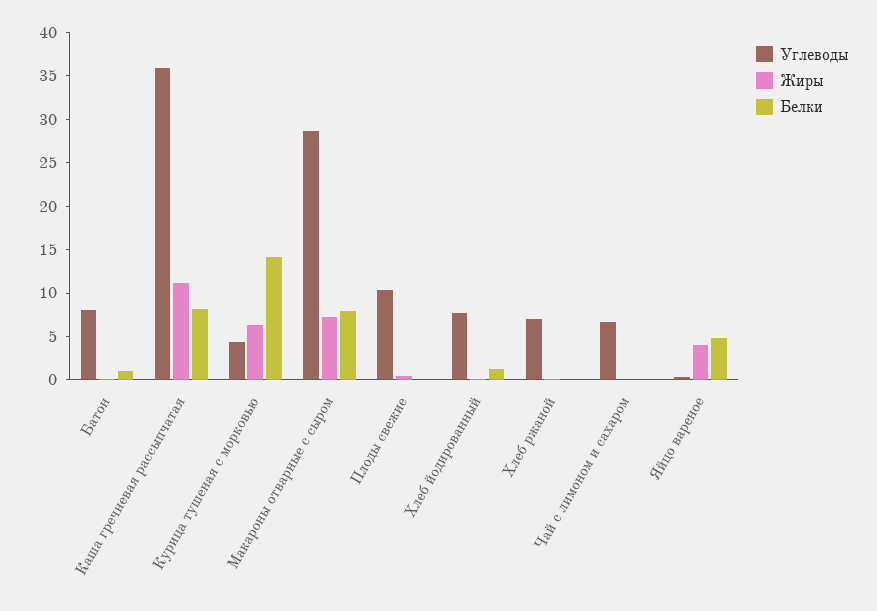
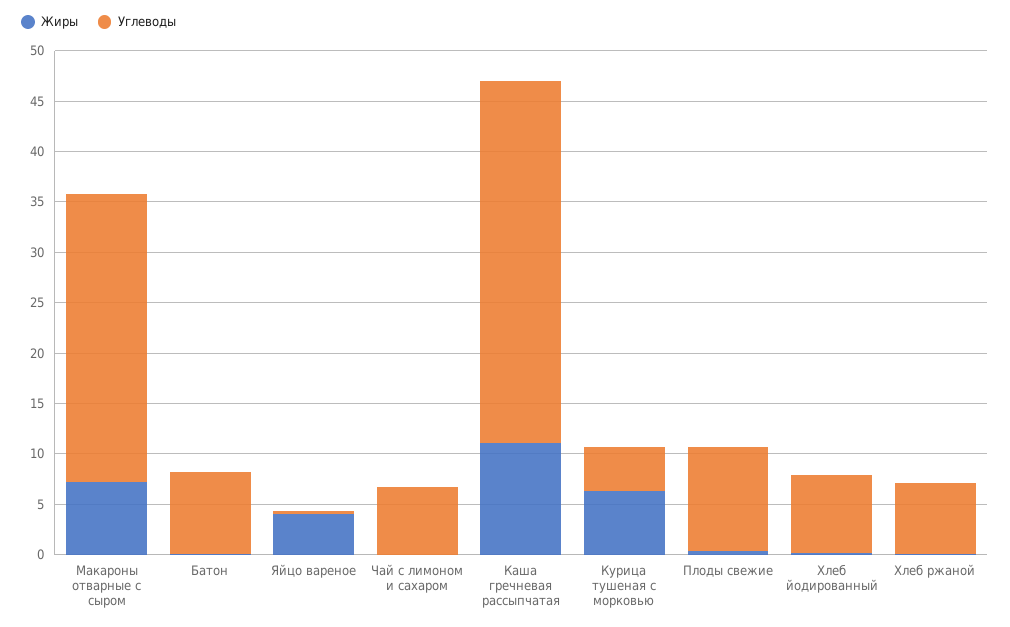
Белки, Батон: 1 -> none
Белки, Каша гречневая рассыпчатая: 8 -> none
Белки, Курица тушеная с морковью: 14 -> none
Белки, Макароны отварные с сыром: 8 -> none
Белки, Плоды свежие: 0 -> none
Белки, Хлеб йодированный: 1 -> none
Белки, Хлеб ржаной: 0 -> none
Белки, Чай с лимоном и сахаром: 0 -> none
Белки, Яйцо вареное: 5 -> none

